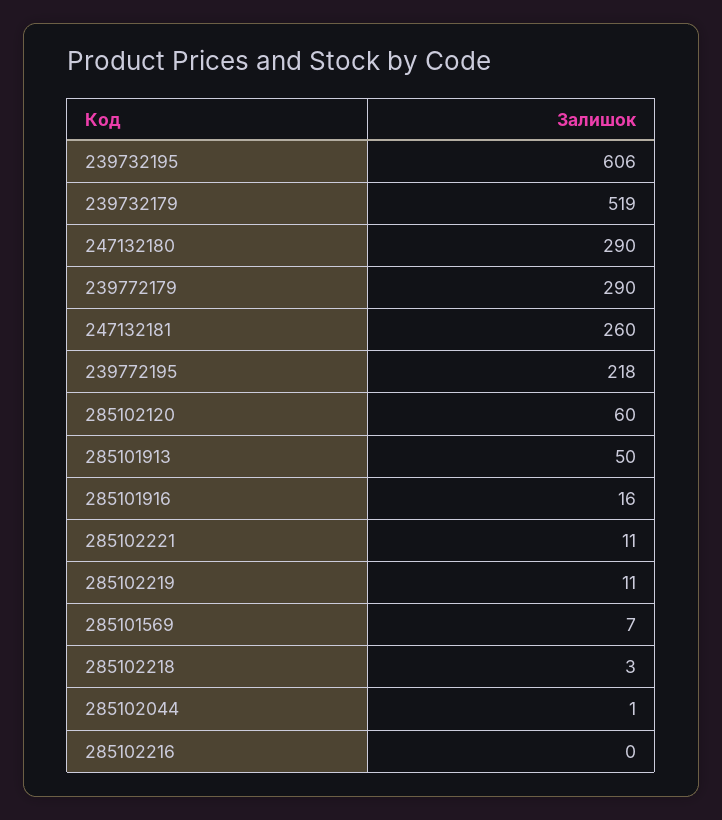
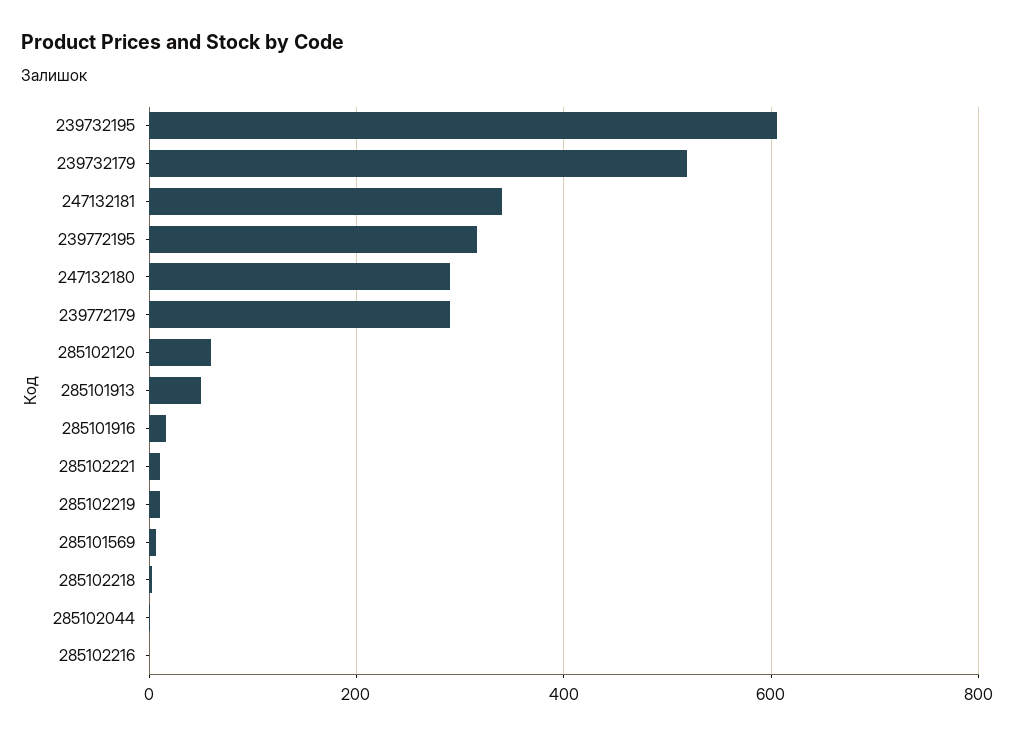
247132181: 260 -> 340
239772195: 218 -> 320

